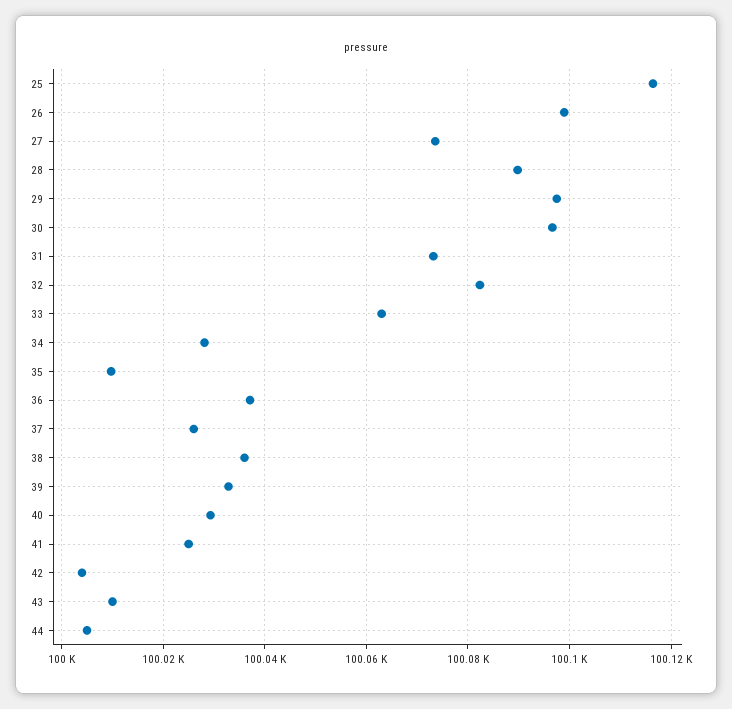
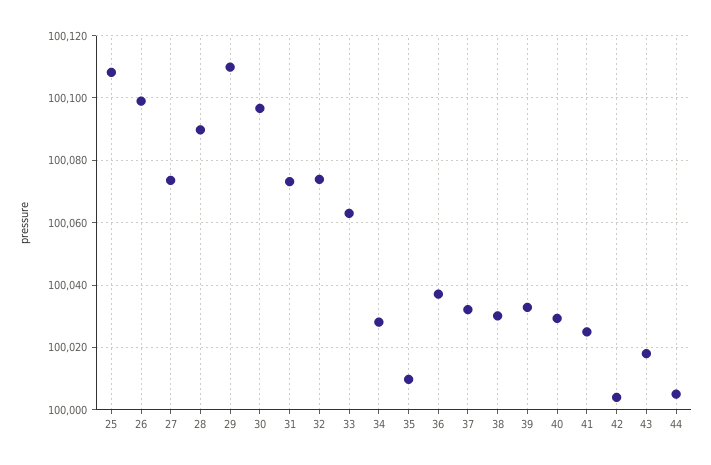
25: 100116 -> 100108
29: 100098 -> 100110
32: 100082 -> 100074
37: 100026 -> 100032
38: 100036 -> 100030
43: 100010 -> 100018

